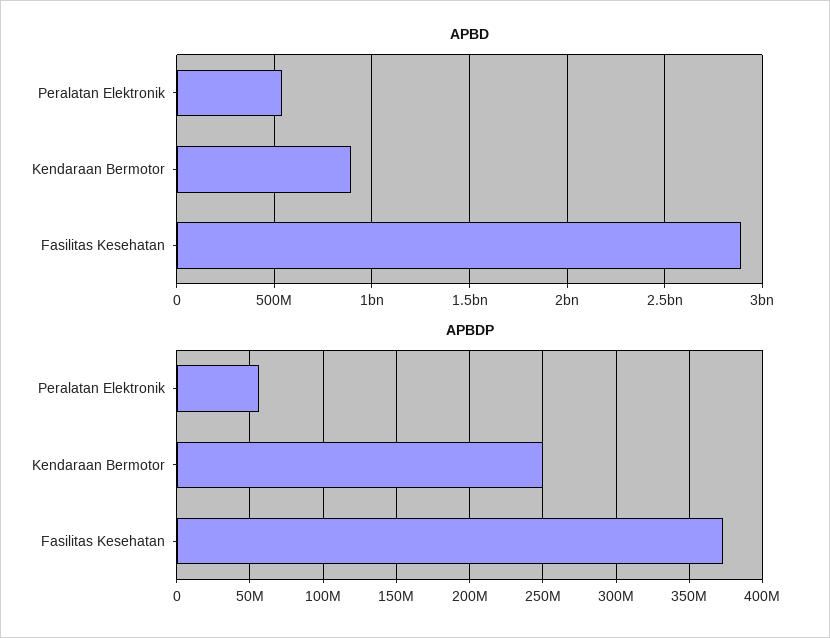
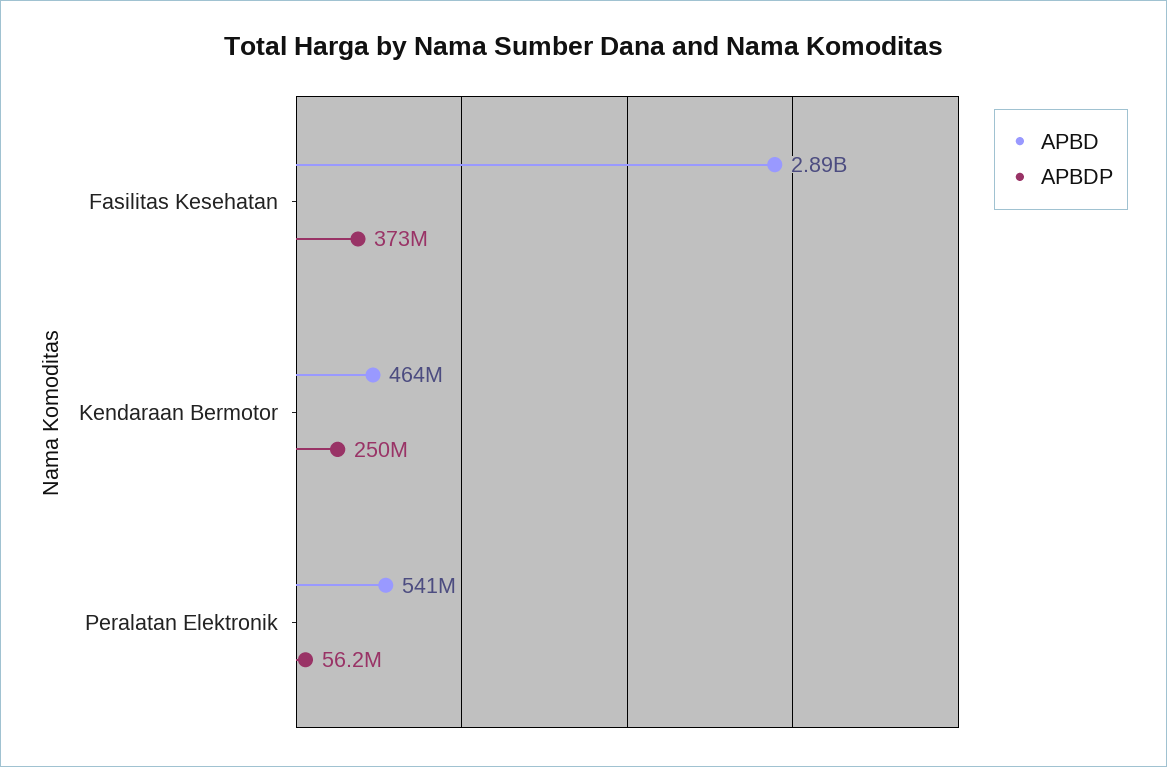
APBD, Kendaraan Bermotor: 900000000 -> 464000000

